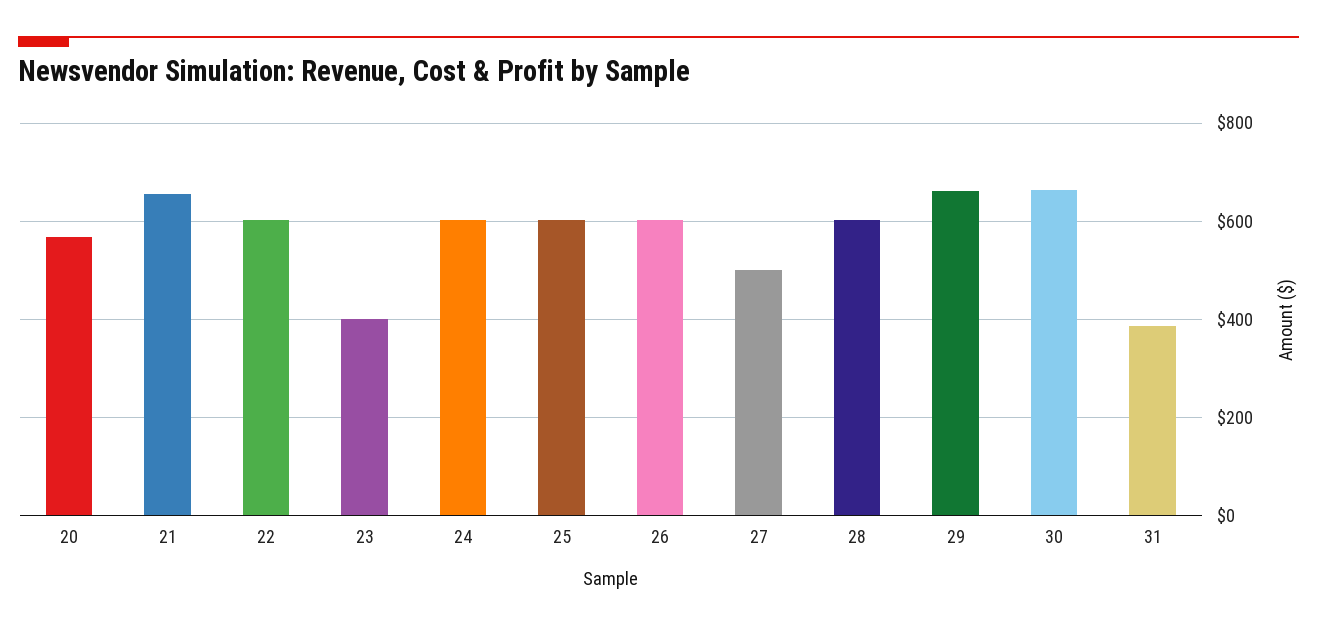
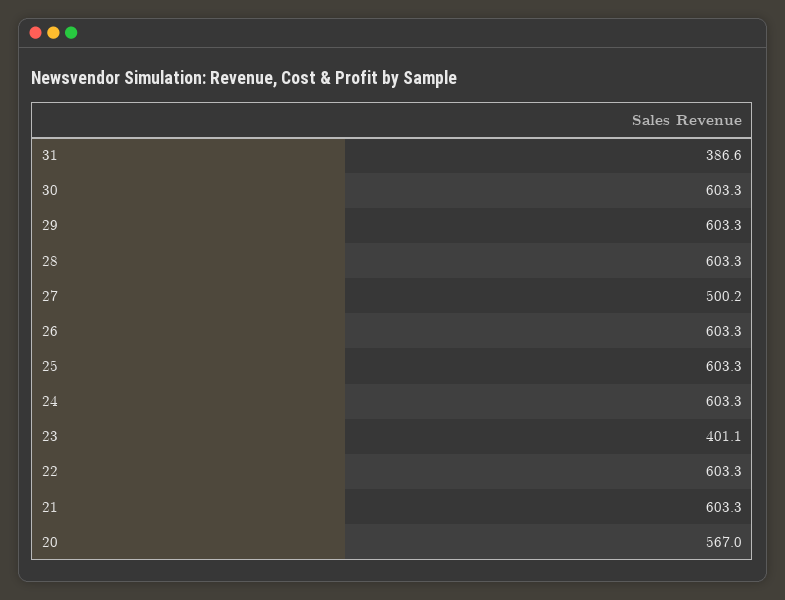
21: 660 -> 603.3
29: 660 -> 603.3
30: 660 -> 603.3

